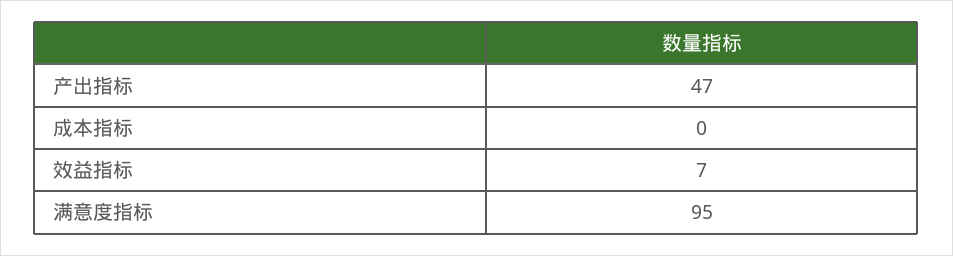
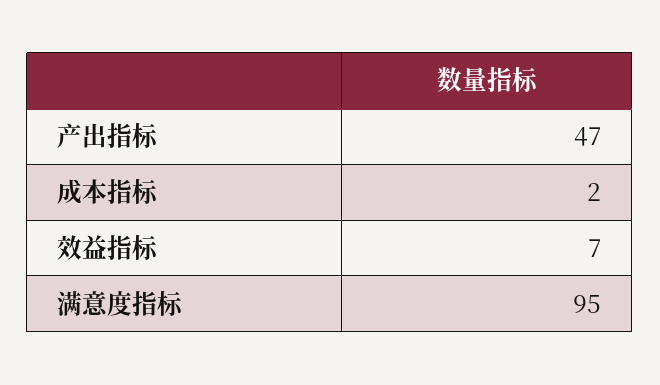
成本指标: 0 -> 2

